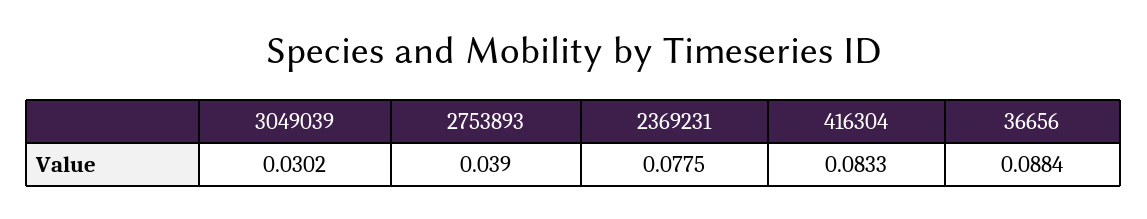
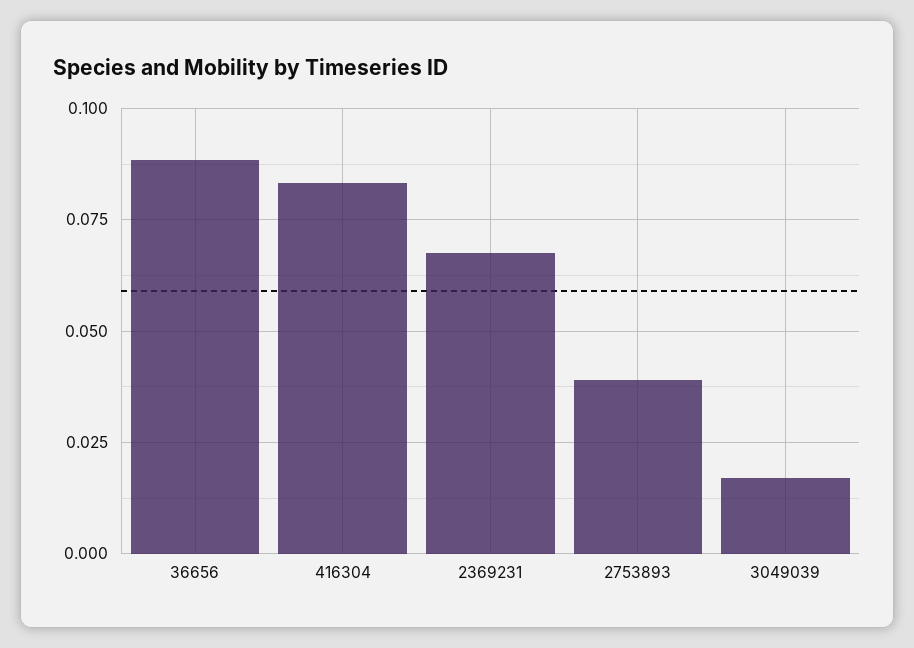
3049039: 0.0302 -> 0.0175
2369231: 0.0775 -> 0.0675

